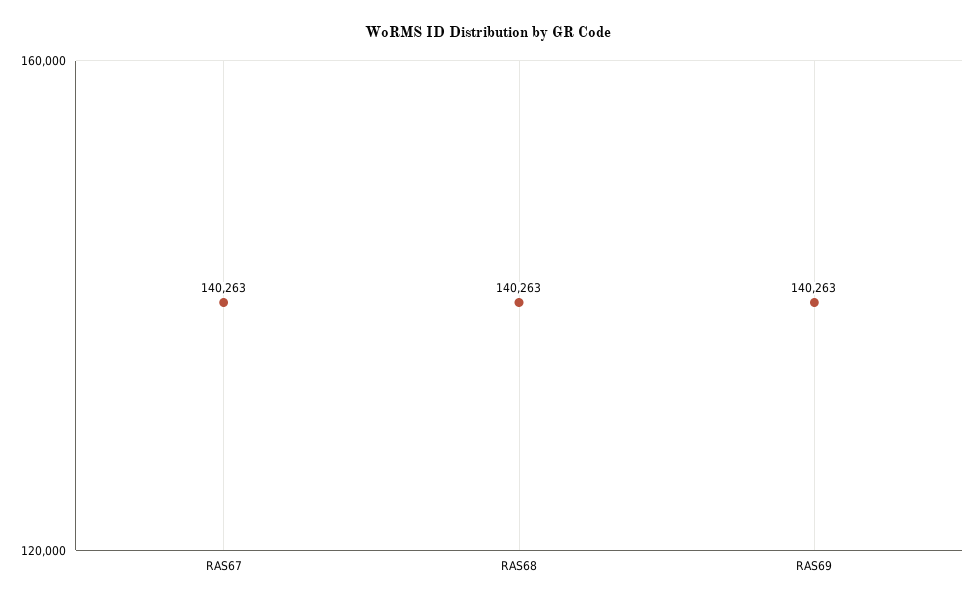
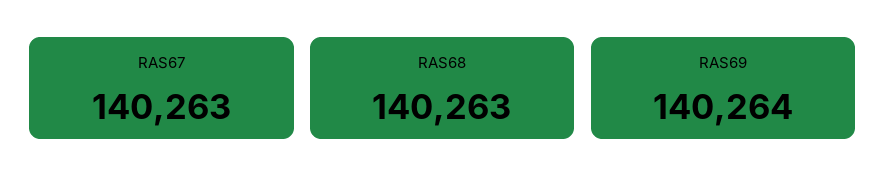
RAS69: 140263 -> 140264

